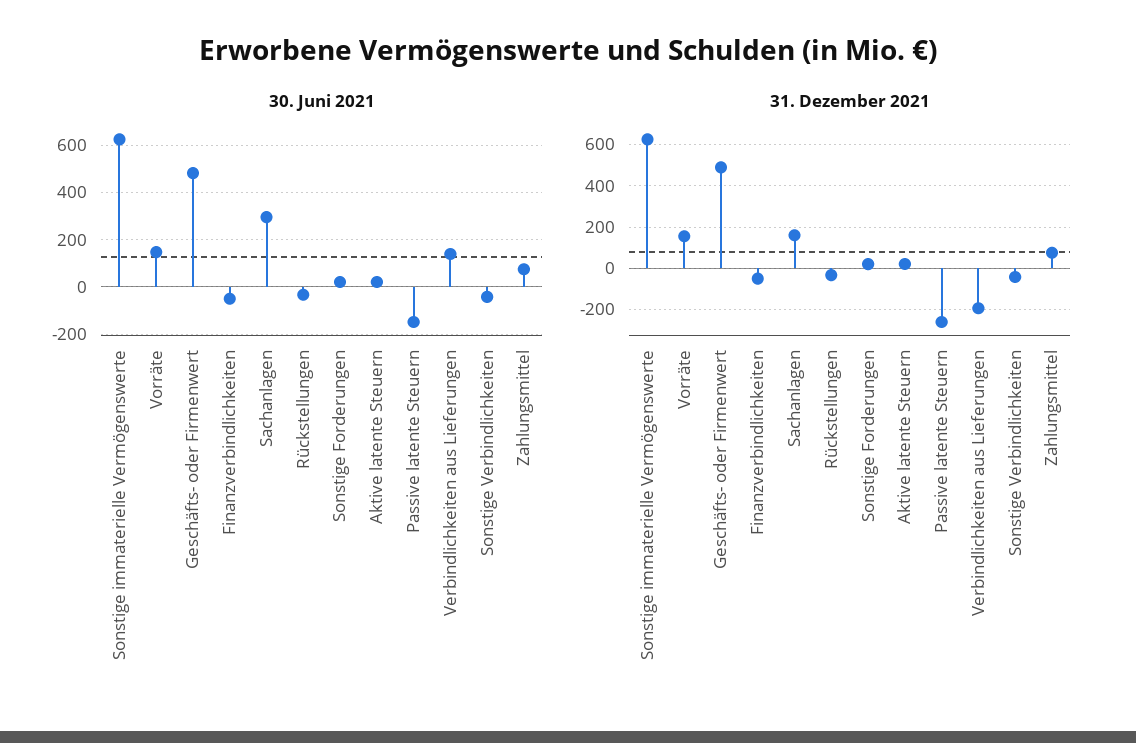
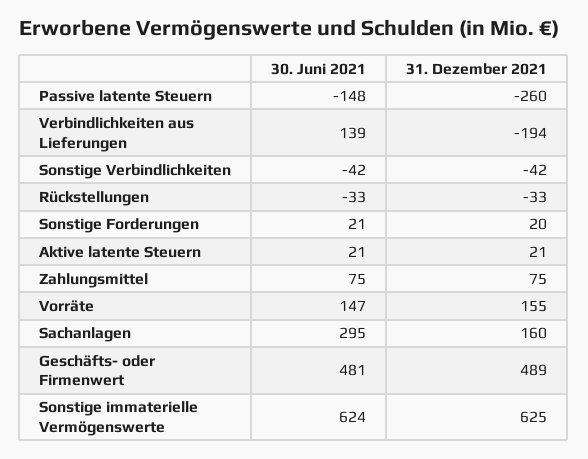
30. Juni 2021, Finanzverbindlichkeiten: -50 -> none
31. Dezember 2021, Finanzverbindlichkeiten: -50 -> none

